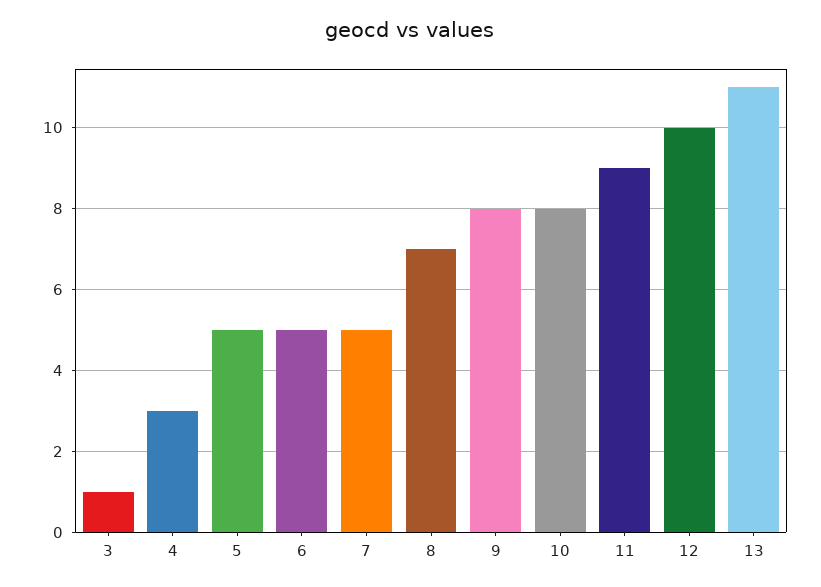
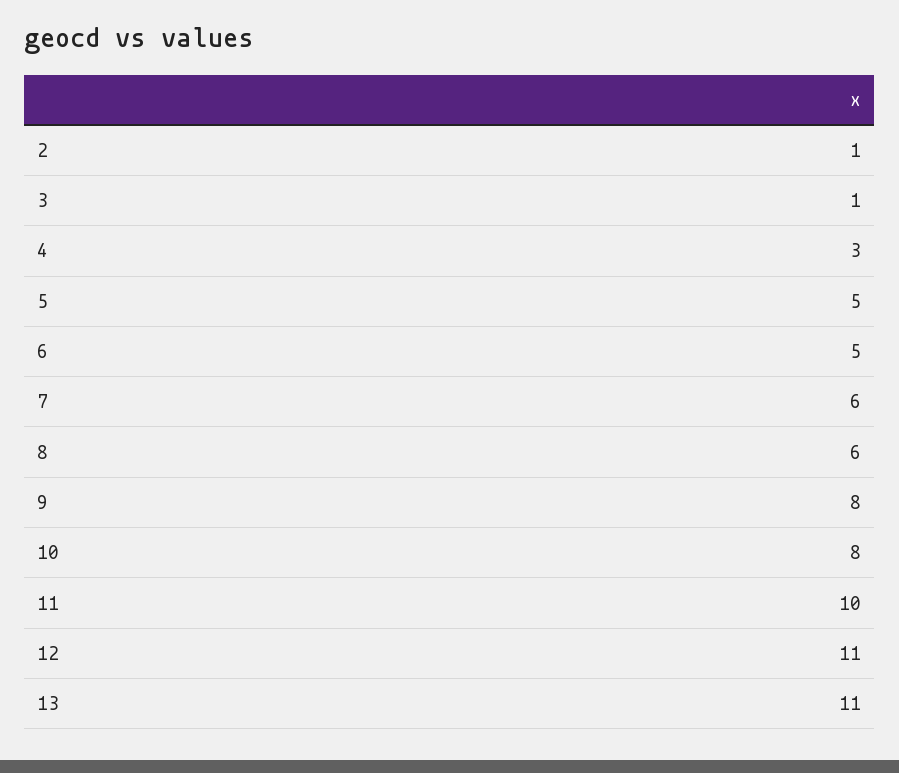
7: 5 -> 6
8: 7 -> 6
11: 9 -> 10
12: 10 -> 11
2: none -> 1

